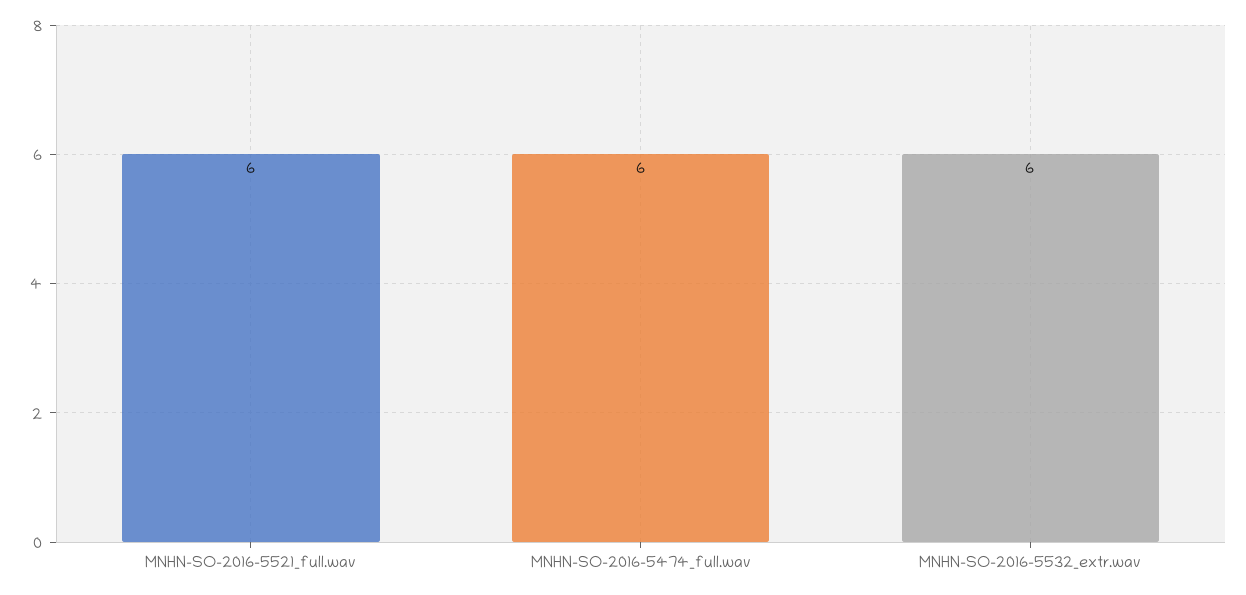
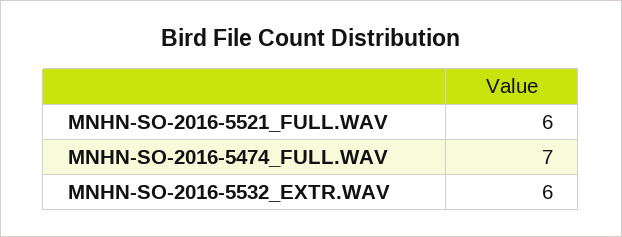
MNHN-SO-2016-5474_full.wav: 6 -> 7

